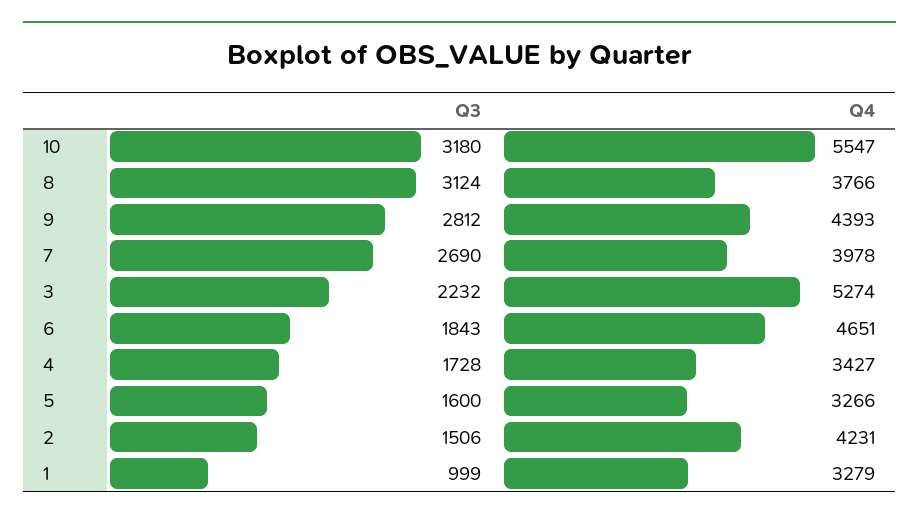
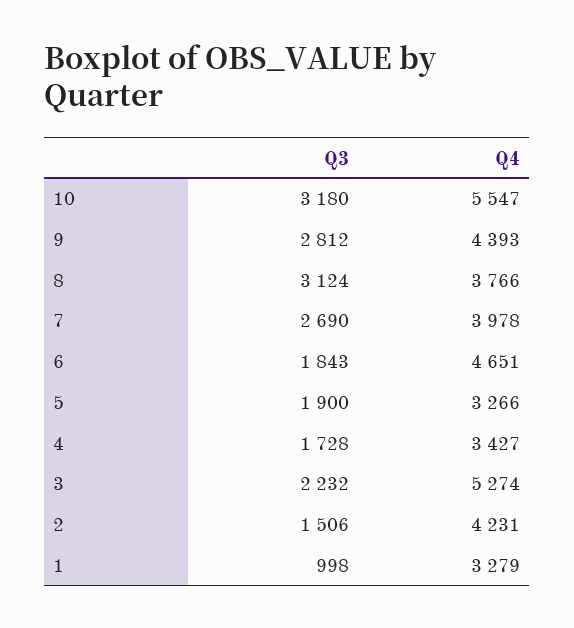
Q3, 5: 1600 -> 1900
Q3, 1: 999 -> 998

